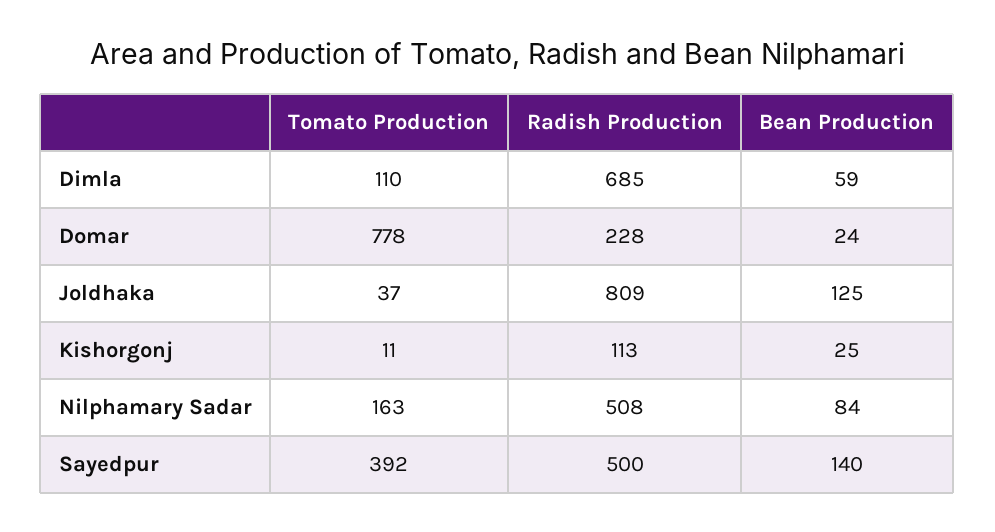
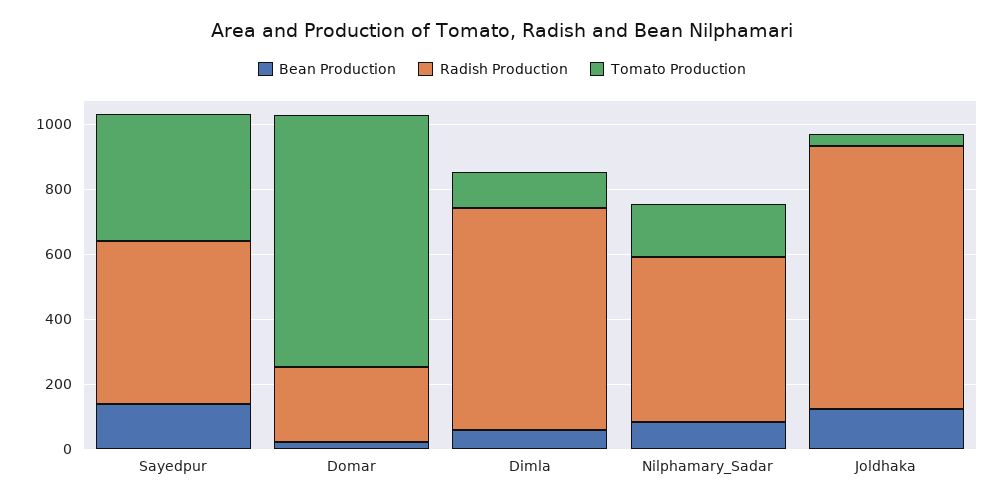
Tomato Production, Kishorgonj: 11 -> none
Radish Production, Kishorgonj: 113 -> none
Bean Production, Kishorgonj: 25 -> none

